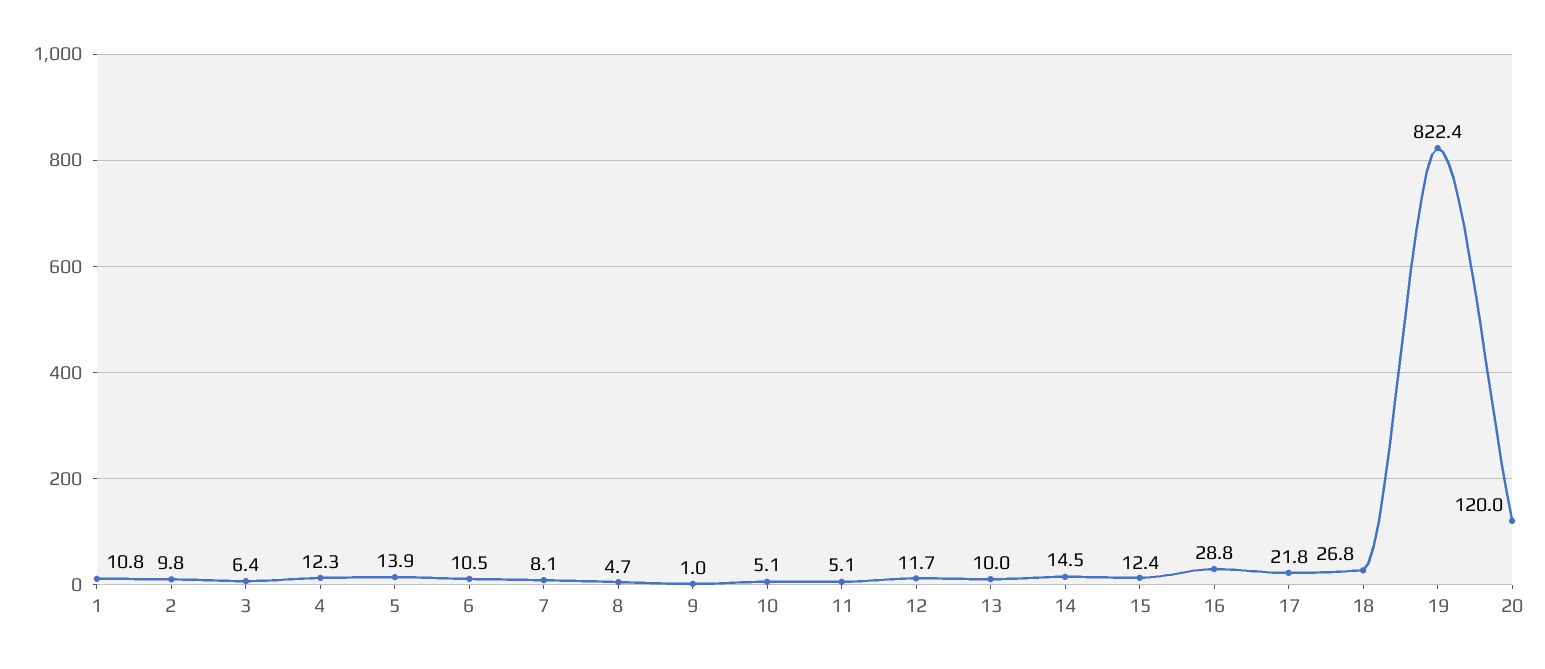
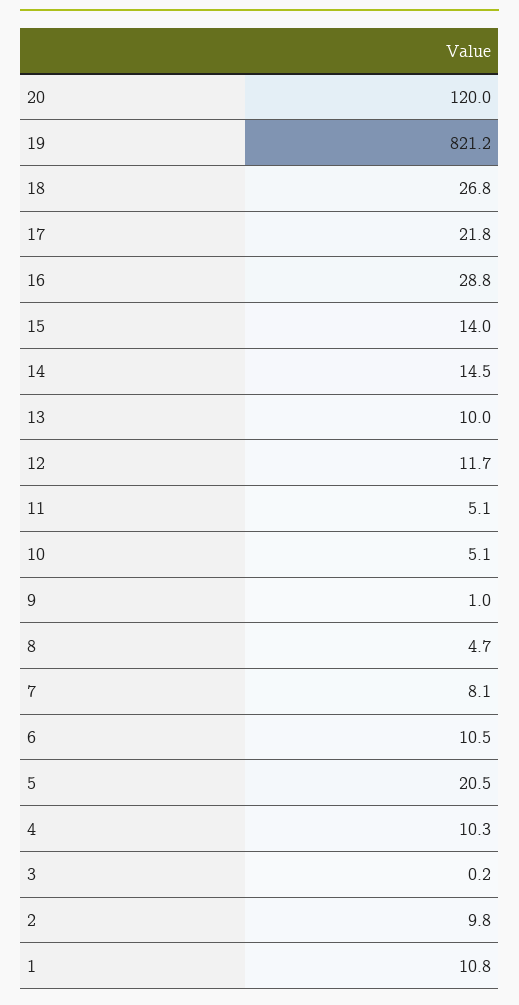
3: 6.4 -> 0.2
4: 12.3 -> 10.3
5: 13.9 -> 20.5
15: 12.4 -> 14
19: 822.4 -> 821.2

